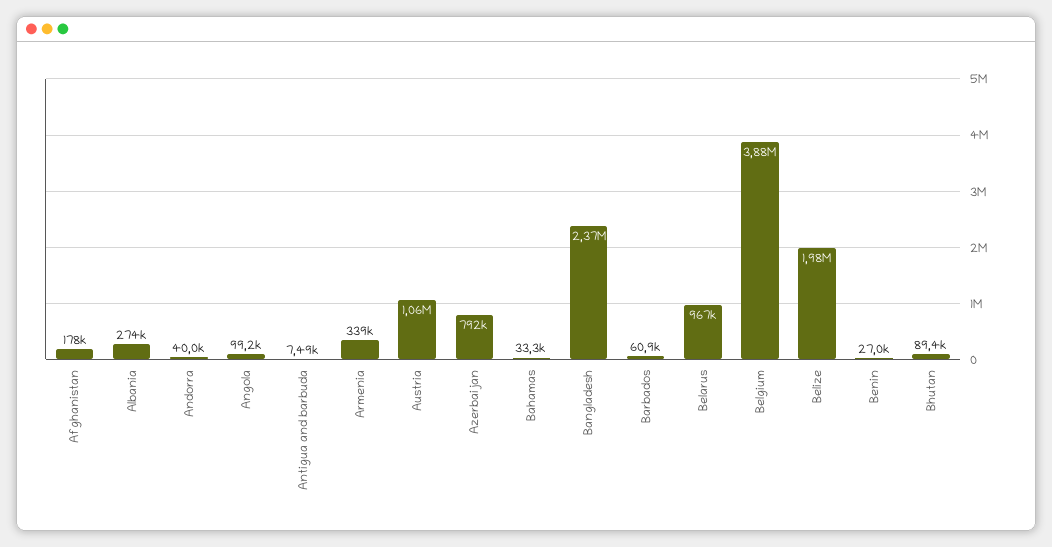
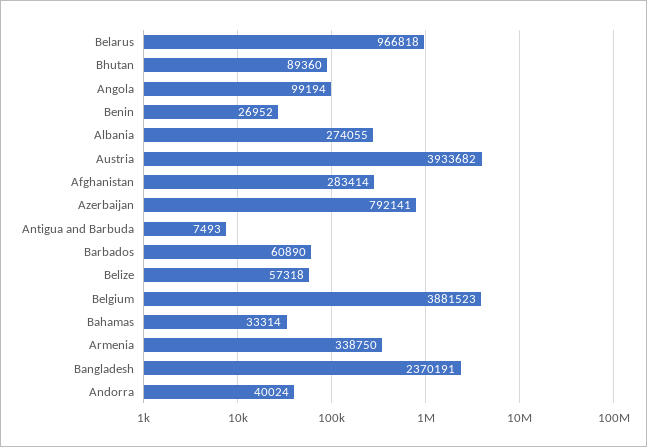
Afghanistan: 178000 -> 283414
Austria: 1060000 -> 3933682
Belize: 1980000 -> 57318

